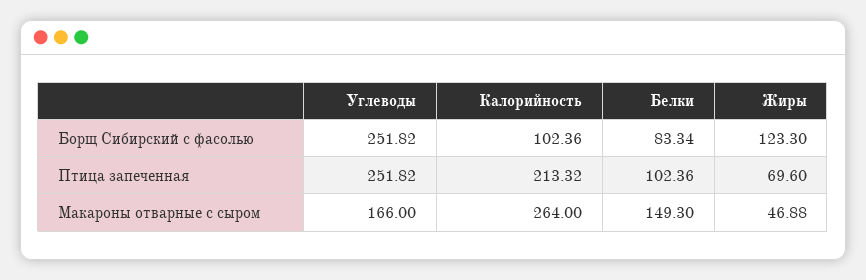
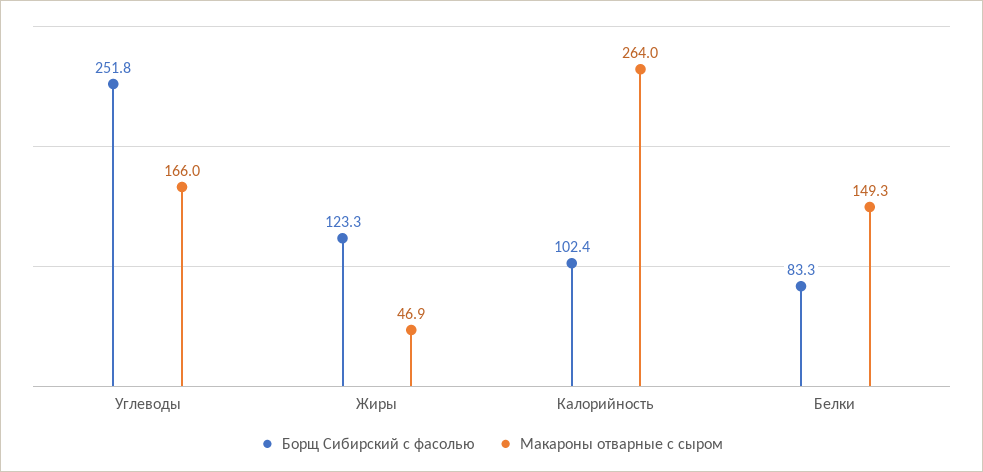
Птица запеченная, Углеводы: 251.82 -> none
Птица запеченная, Калорийность: 213.32 -> none
Птица запеченная, Белки: 102.36 -> none
Птица запеченная, Жиры: 69.6 -> none

